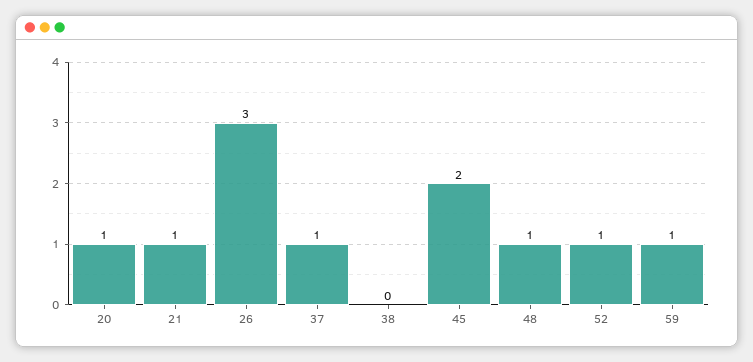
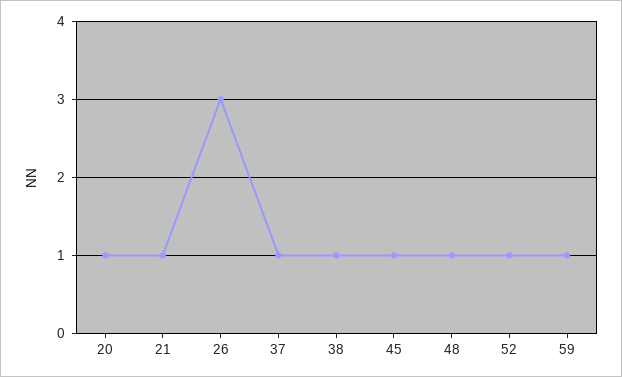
38: 0 -> 1
45: 2 -> 1

